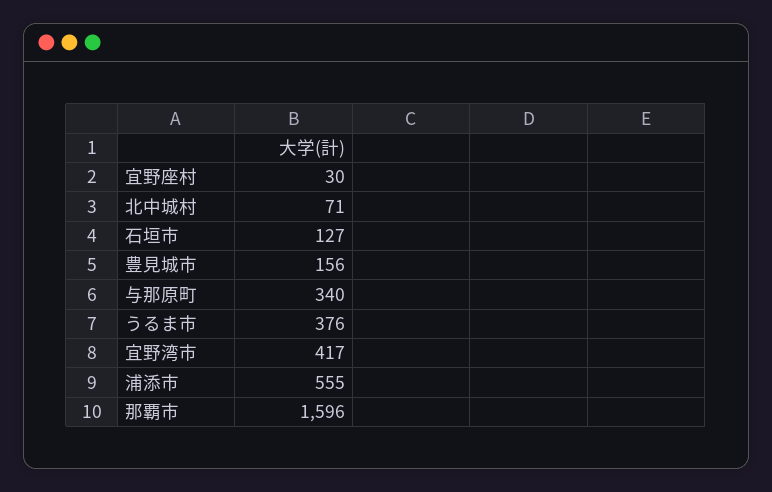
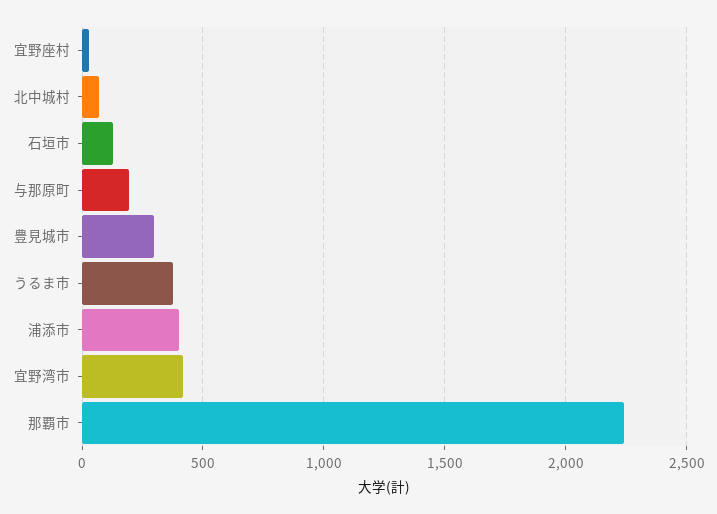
豊見城市: 156 -> 300
与那原町: 340 -> 200
浦添市: 555 -> 400
那覇市: 1596 -> 2250

